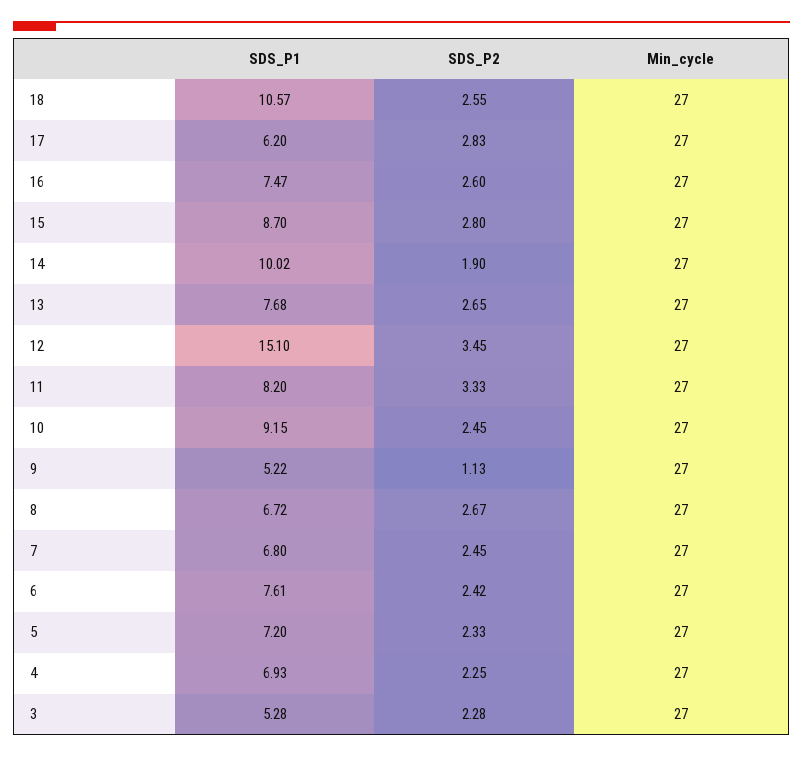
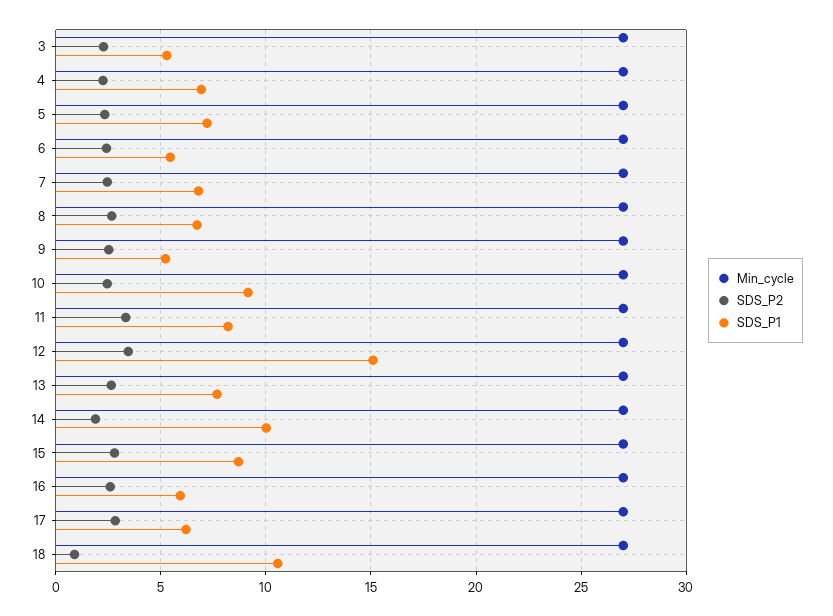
SDS_P2, 18: 2.55 -> 1
SDS_P1, 16: 7.47 -> 6
SDS_P2, 9: 1.13 -> 2.5
SDS_P1, 6: 7.61 -> 5.5

